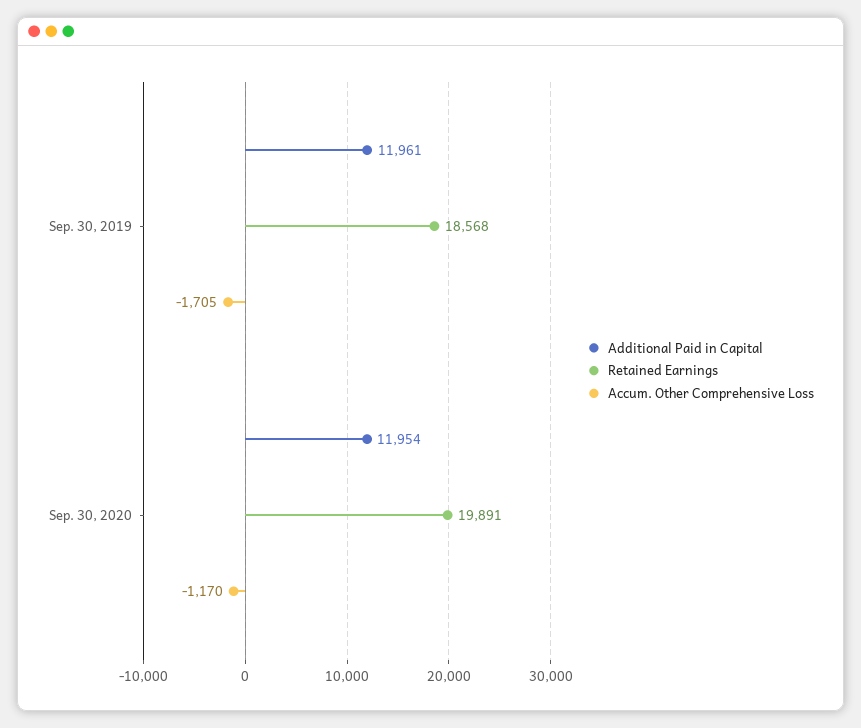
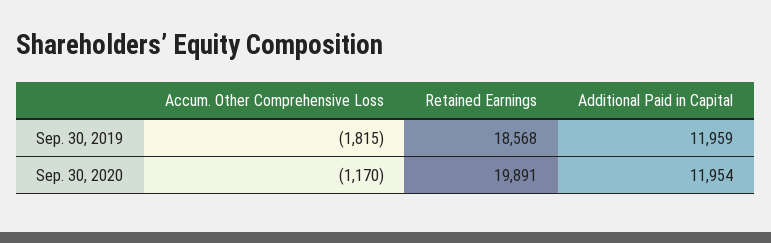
Additional Paid in Capital, Sep. 30, 2019: 11961 -> 11959
Accum. Other Comprehensive Loss, Sep. 30, 2019: -1705 -> -1815

